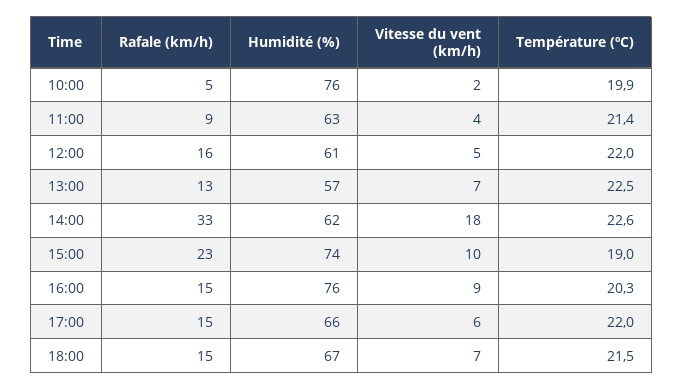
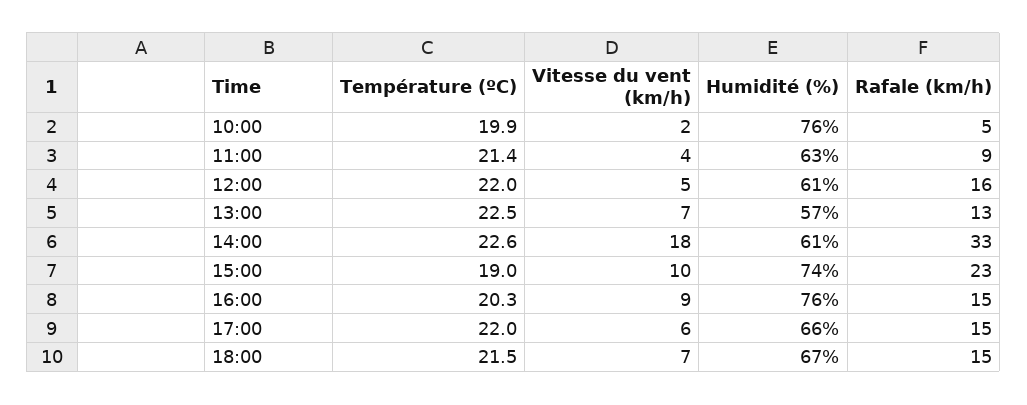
Humidité (%), 14:00: 62 -> 61

